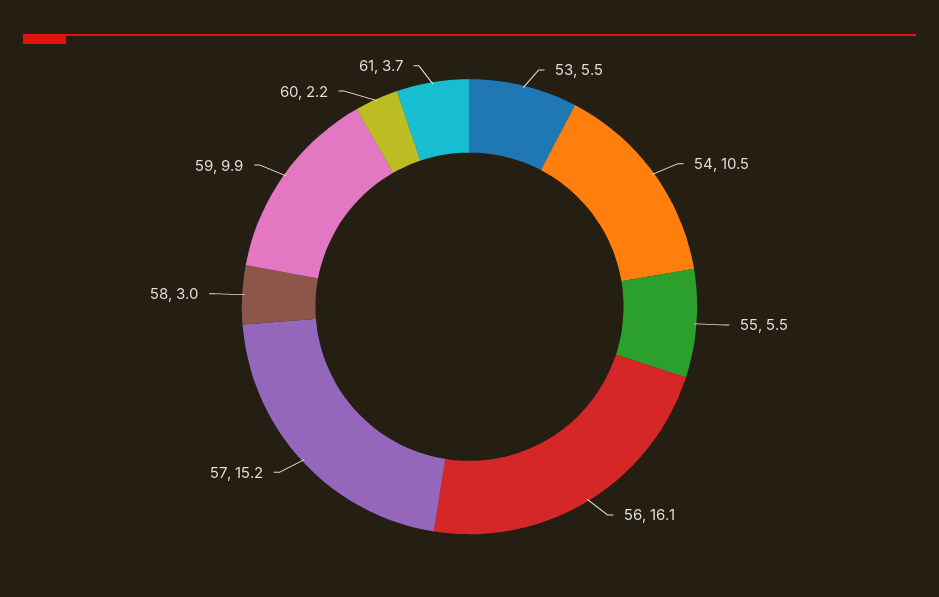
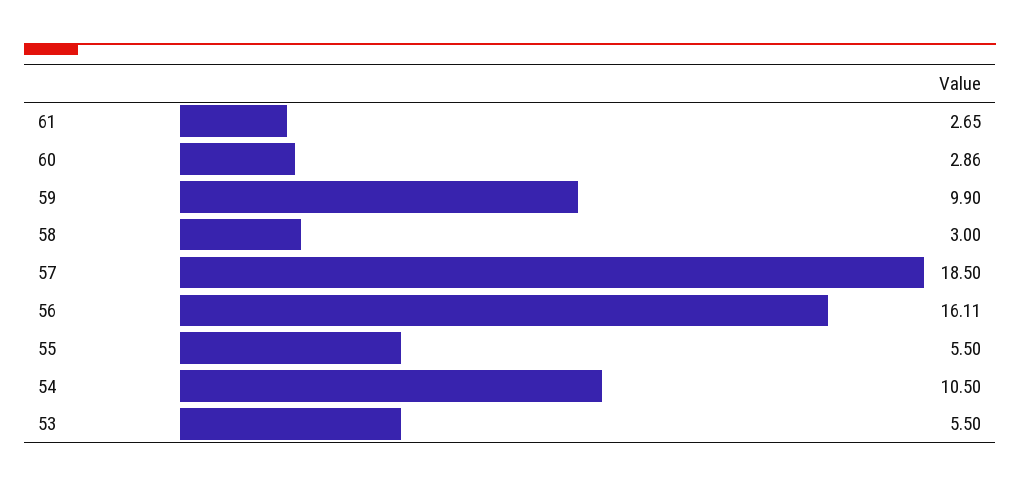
57: 15.2 -> 18.5
60: 2.2 -> 2.86
61: 3.7 -> 2.65

